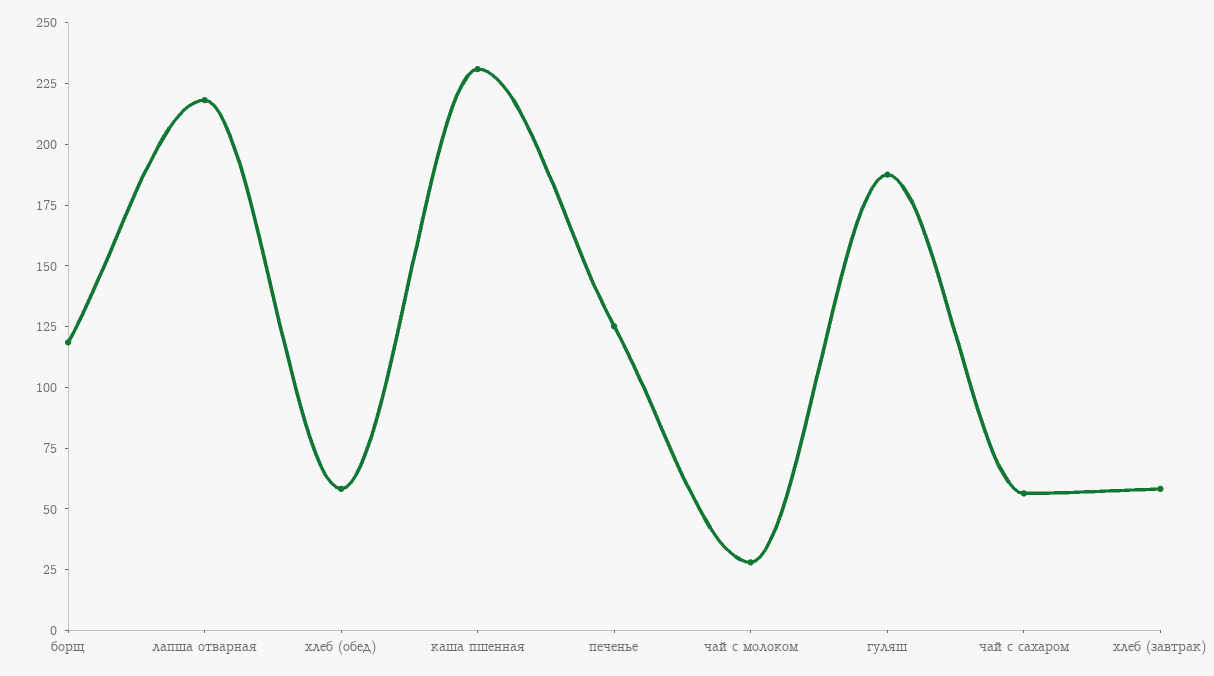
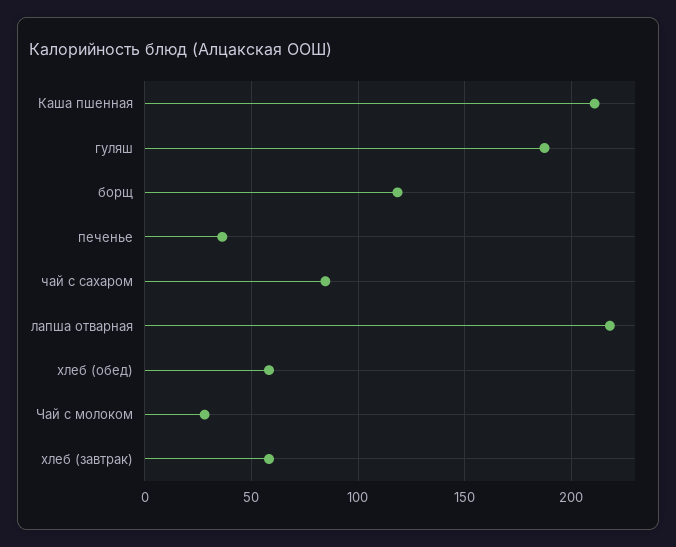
каша пшенная: 230 -> 210
печенье: 125 -> 35
чай с сахаром: 55 -> 85

